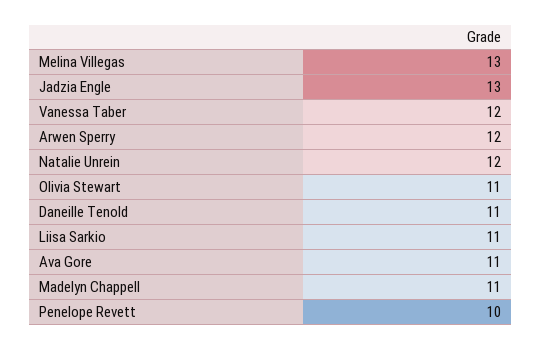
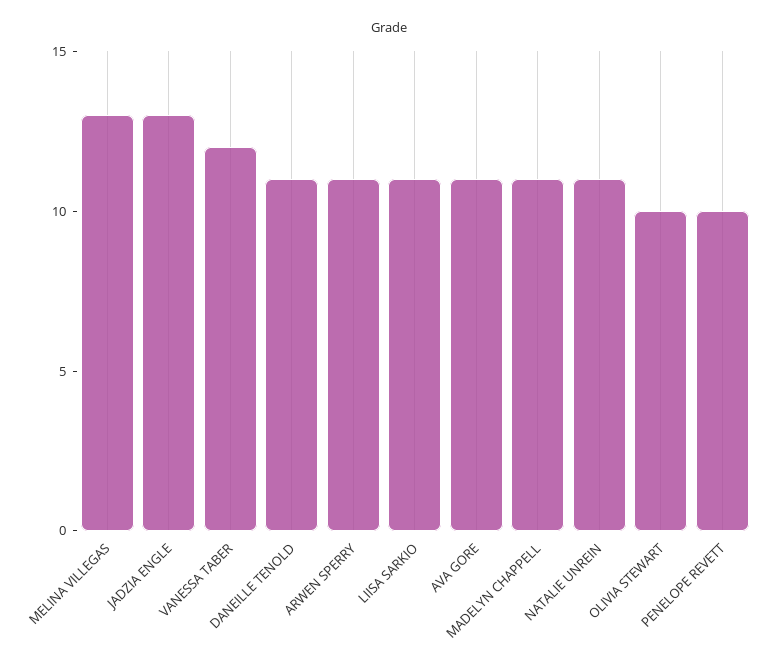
Arwen Sperry: 12 -> 11
Natalie Unrein: 12 -> 11
Olivia Stewart: 11 -> 10

